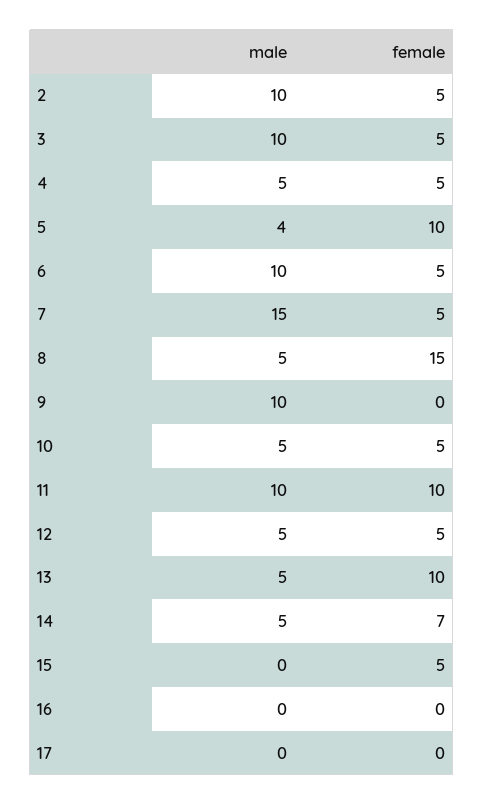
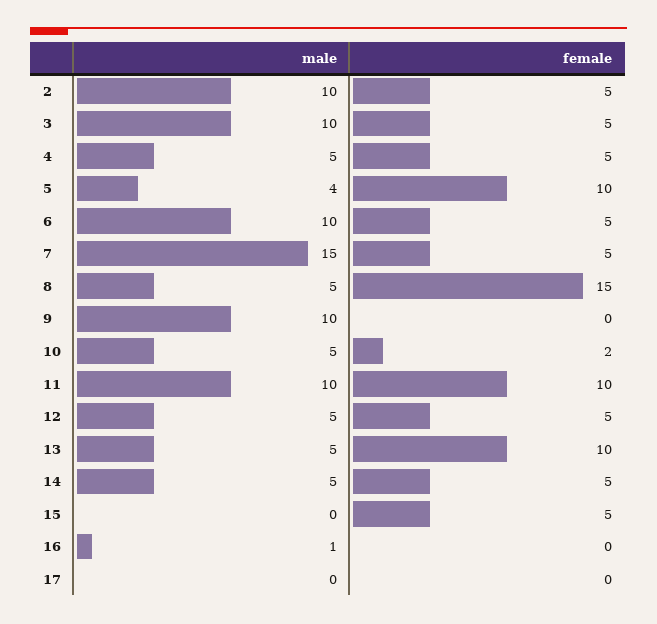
female, 10: 5 -> 2
female, 14: 7 -> 5
male, 16: 0 -> 1

